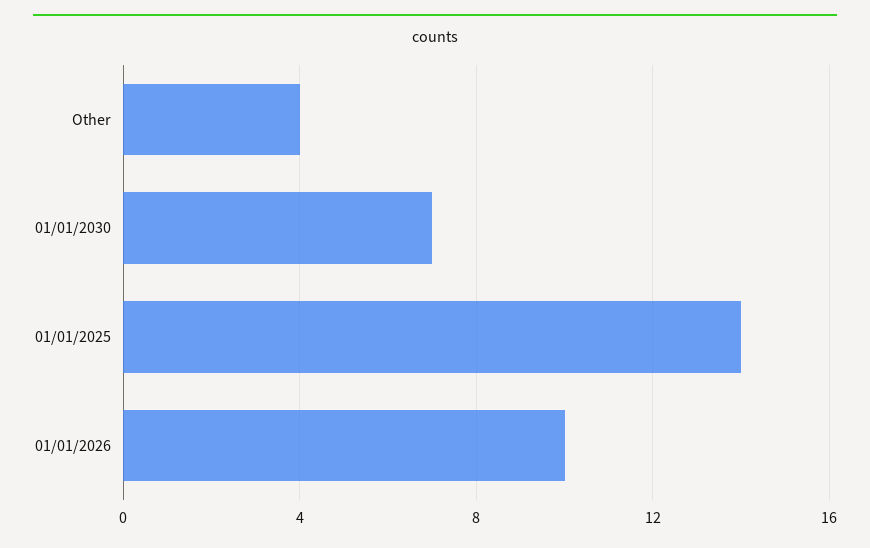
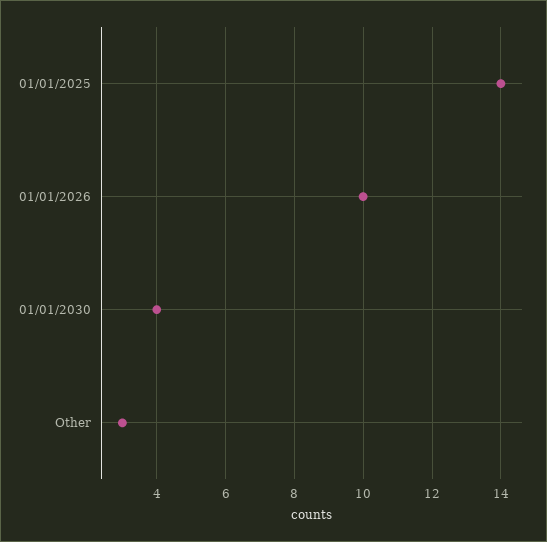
Other: 4 -> 3
01/01/2030: 7 -> 4

